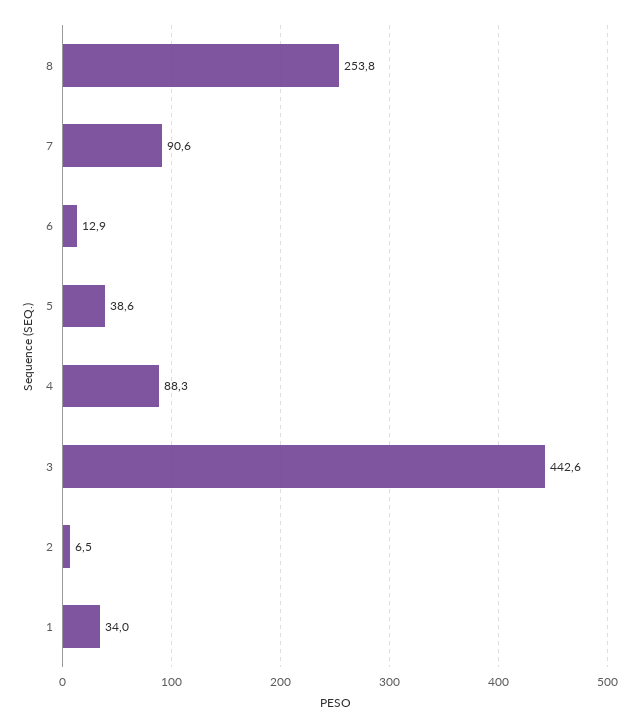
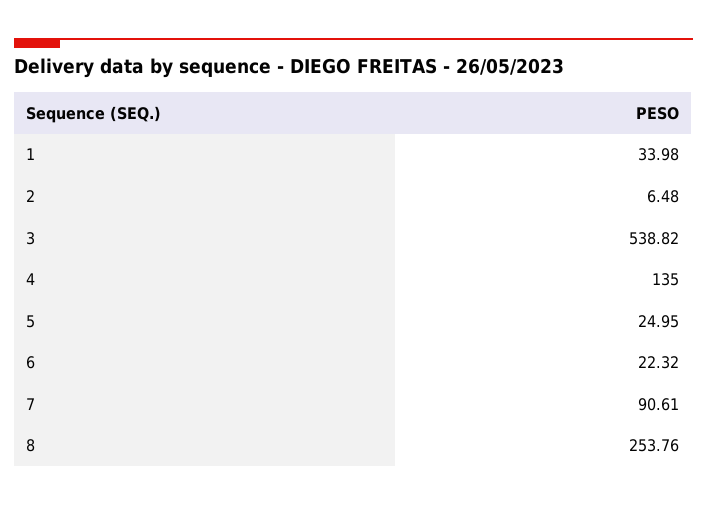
6: 12.9 -> 22.32
5: 38.6 -> 24.95
4: 88.3 -> 135
3: 442.6 -> 538.82

